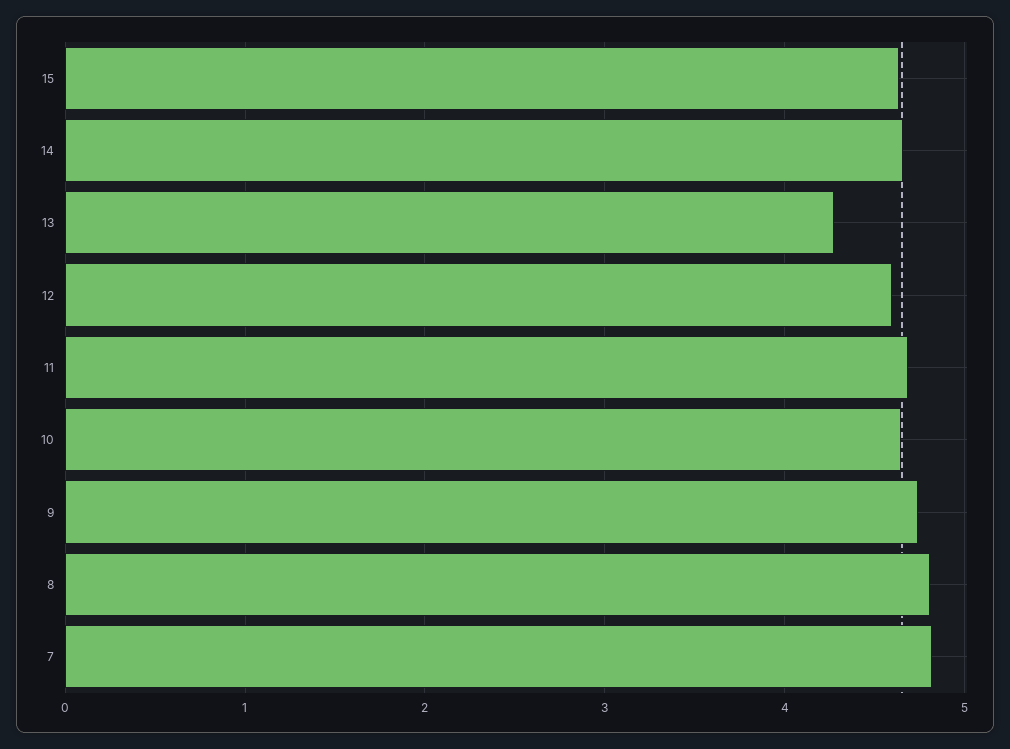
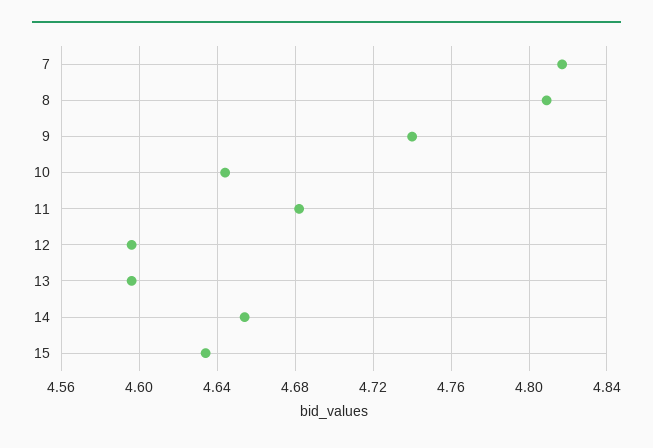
13: 4.3 -> 4.595

